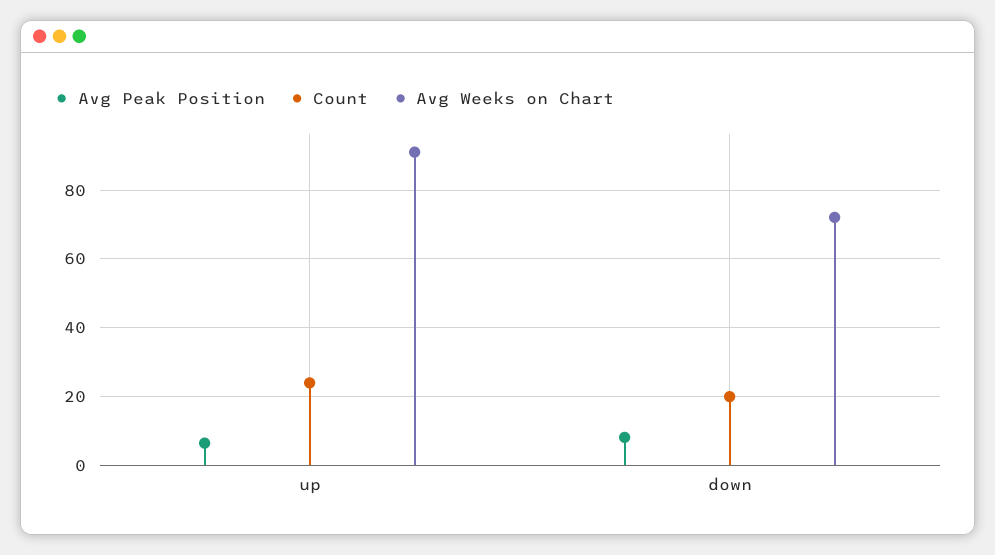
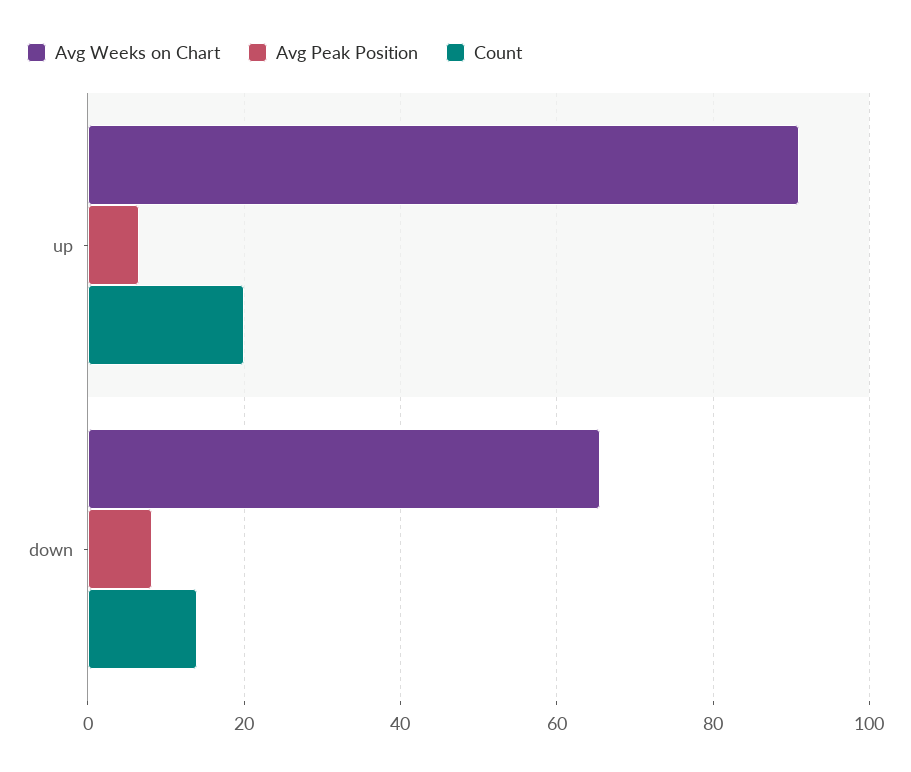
Count, up: 24 -> 20
Count, down: 20 -> 14
Avg Weeks on Chart, down: 72 -> 66

